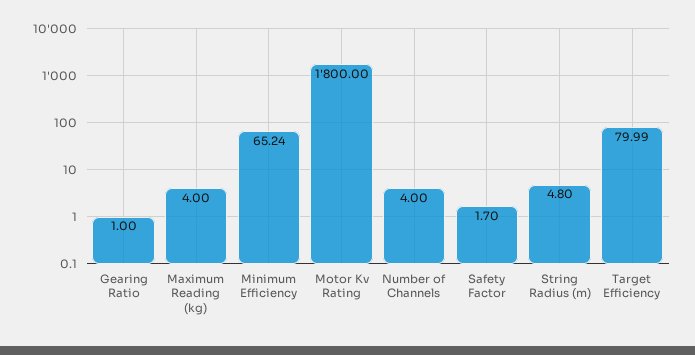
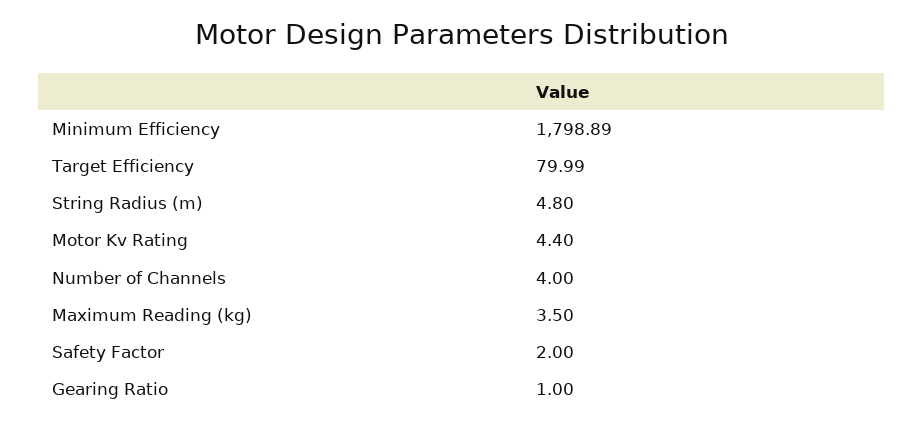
Maximum Reading (kg): 4 -> 3.5
Minimum Efficiency: 65.24 -> 1798.89
Motor Kv Rating: 1800 -> 4.4
Safety Factor: 1.7 -> 2

